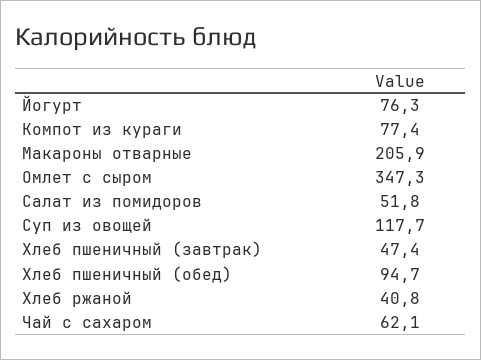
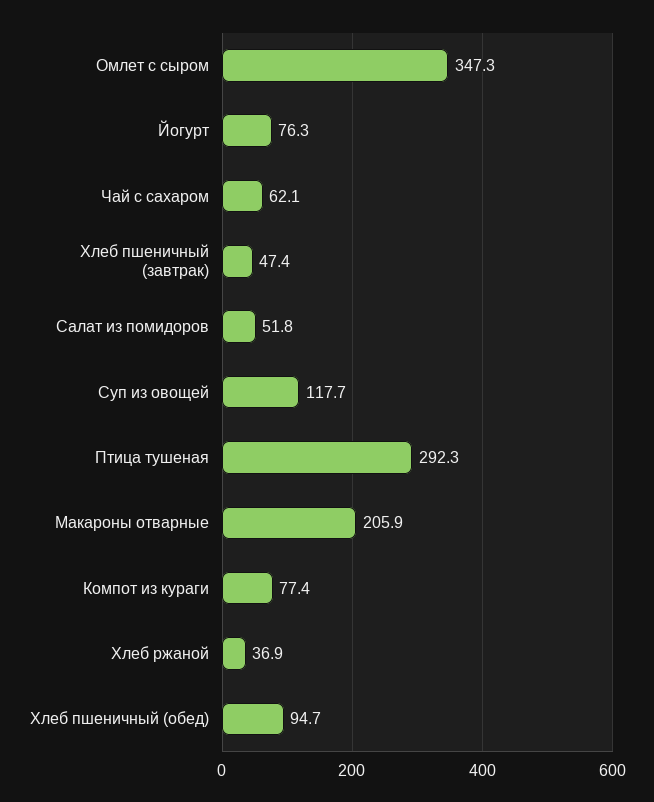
Хлеб ржаной: 40.8 -> 36.9
Птица тушеная: none -> 292.3

